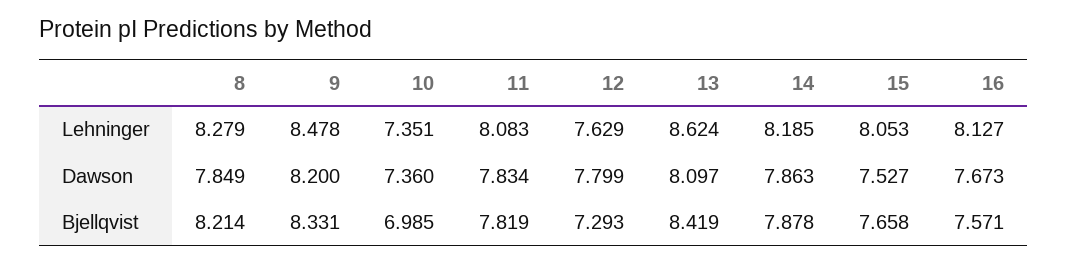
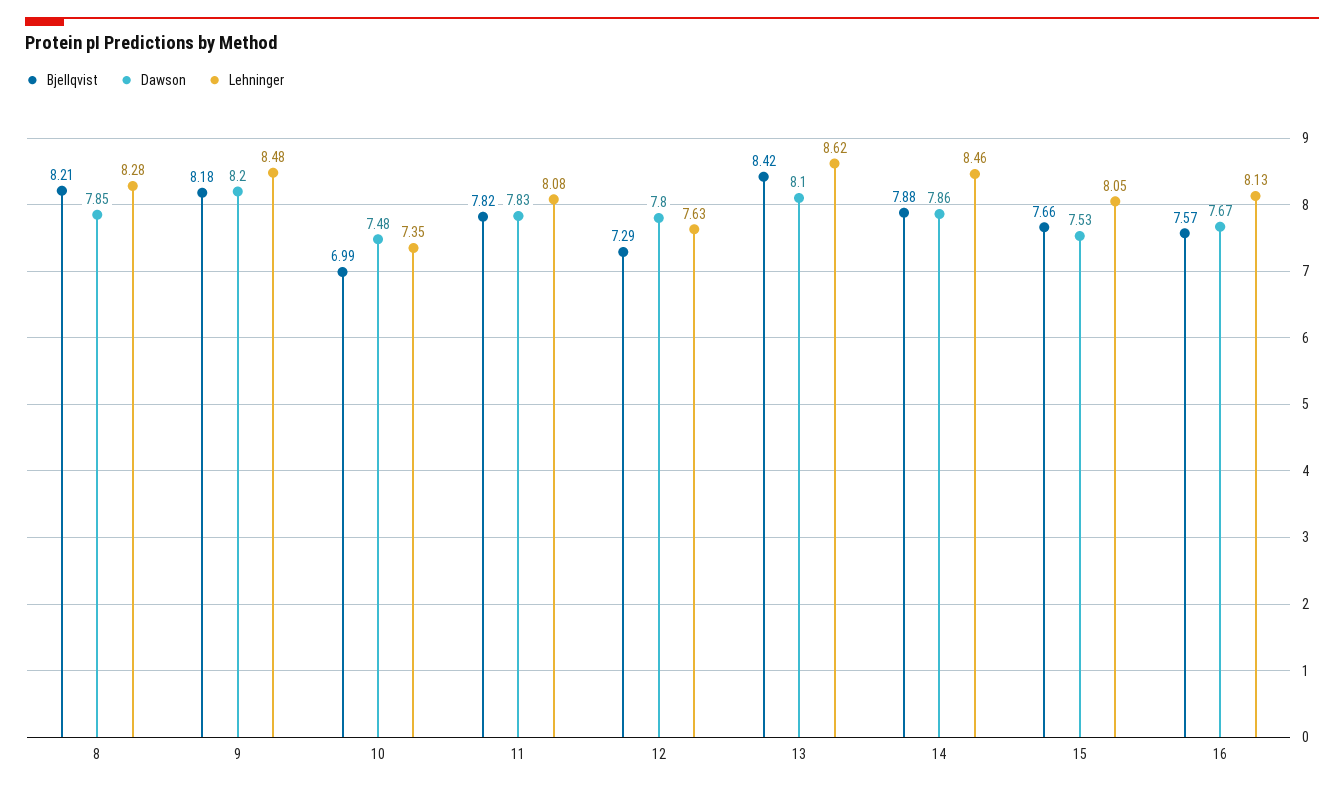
Lehninger, 14: 8.185 -> 8.46
Dawson, 10: 7.36 -> 7.48
Bjellqvist, 9: 8.331 -> 8.18

